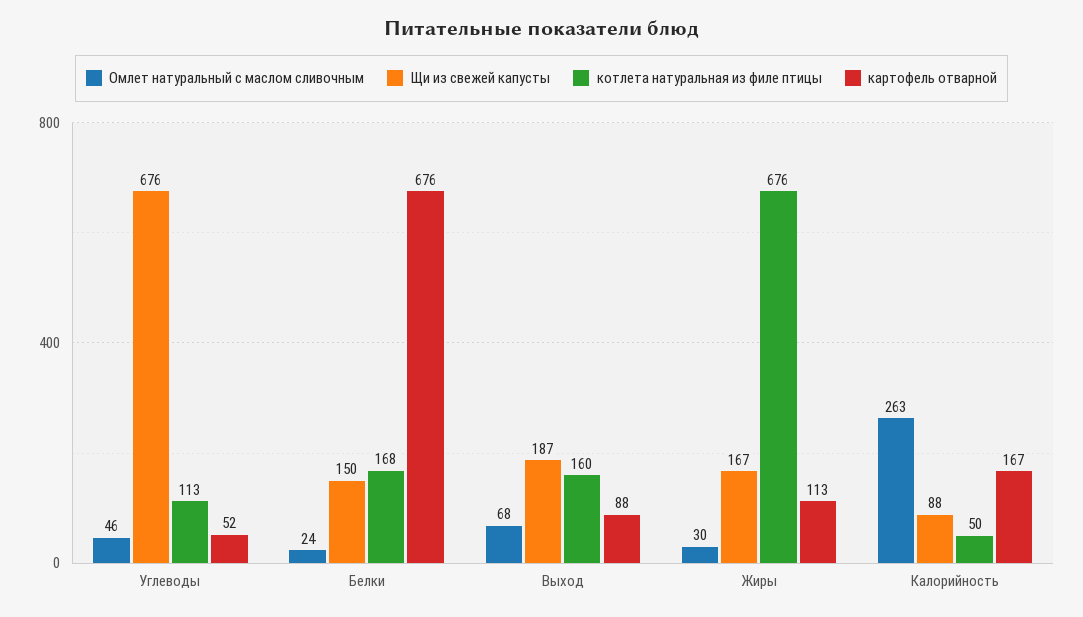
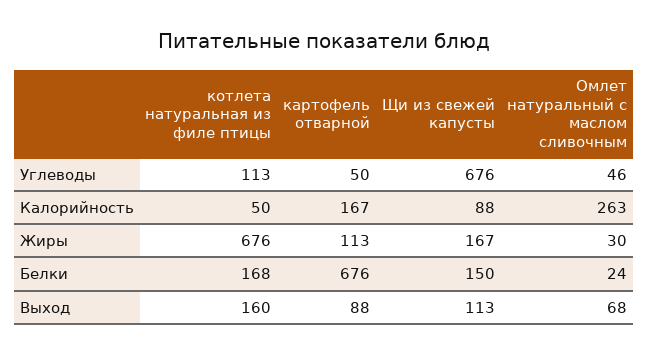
картофель отварной, Углеводы: 52 -> 50
Щи из свежей капусты, Выход: 187 -> 113

